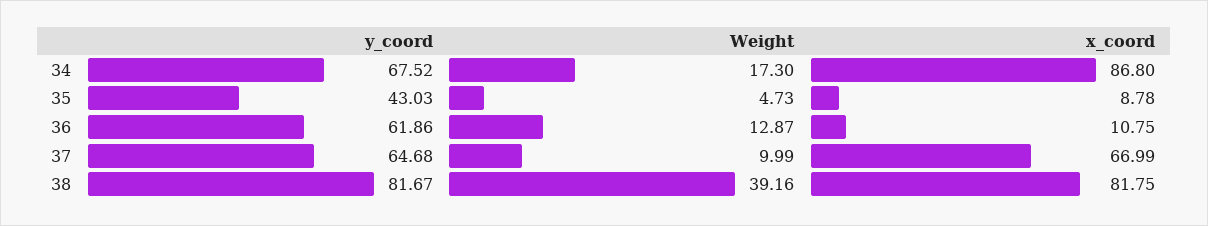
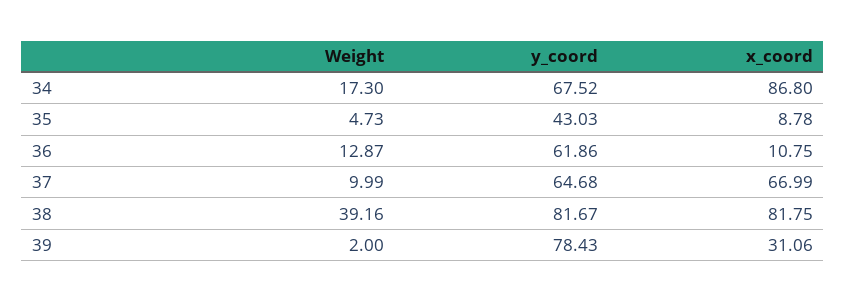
Weight, 39: none -> 2
y_coord, 39: none -> 78.43
x_coord, 39: none -> 31.06

